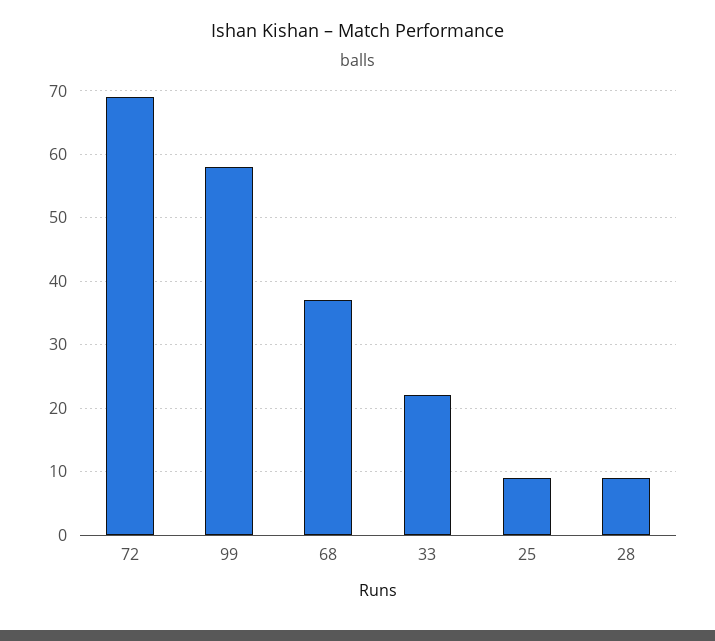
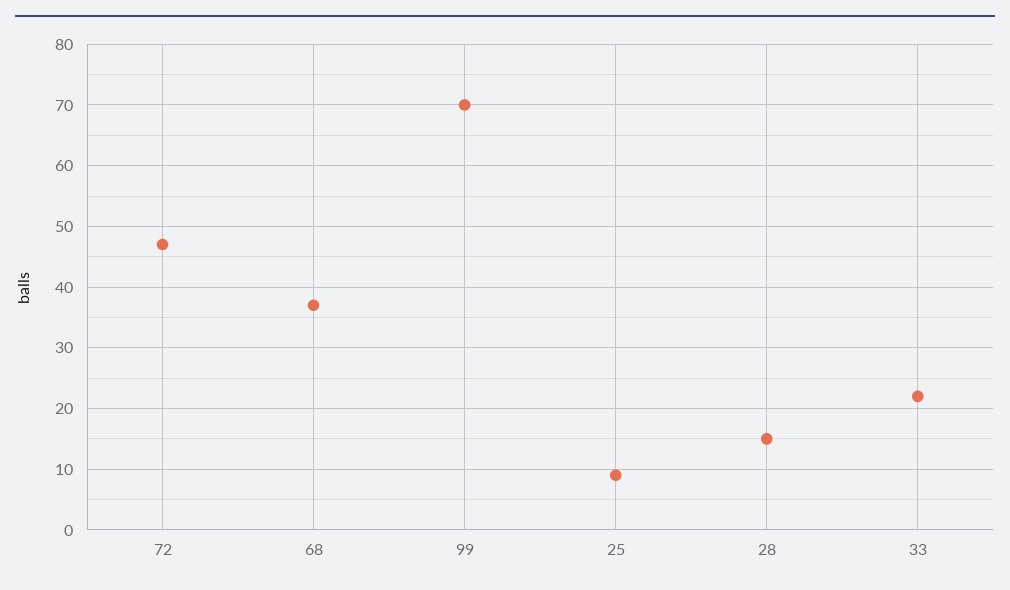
72: 69 -> 47
99: 58 -> 70
28: 9 -> 15

